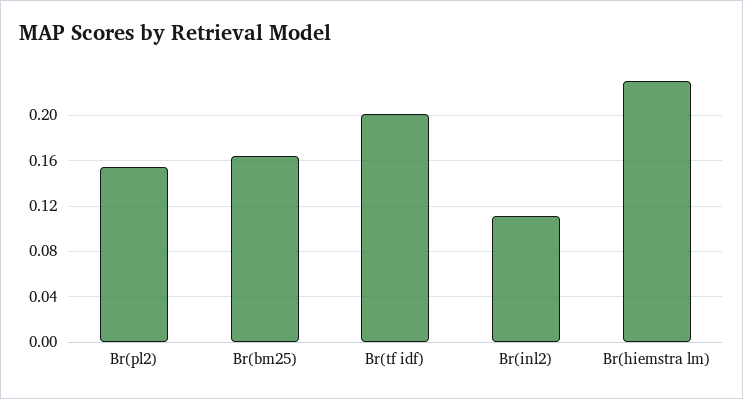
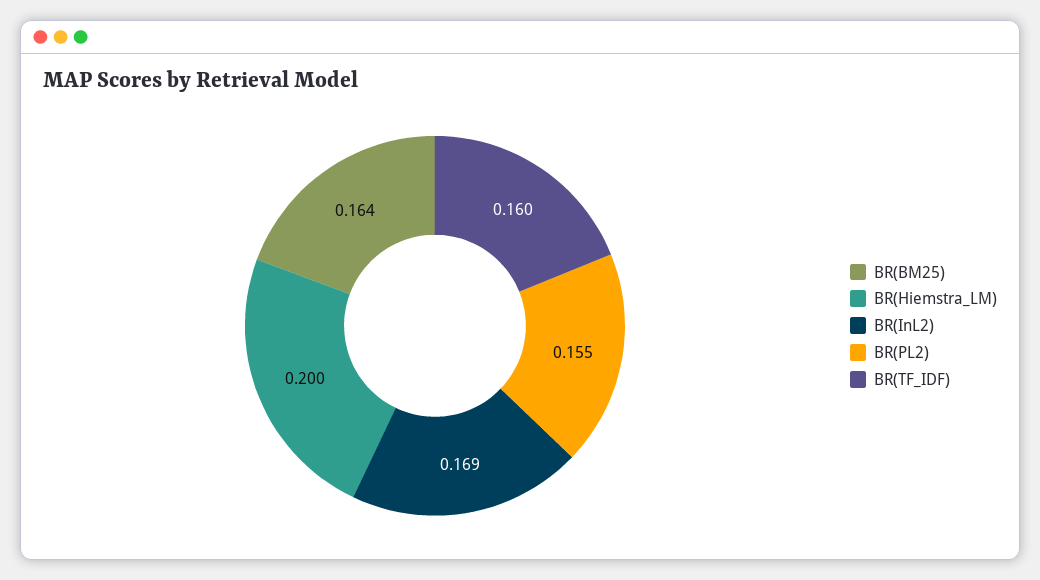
Br(tf idf): 0.2 -> 0.16
Br(inl2): 0.11 -> 0.169
Br(hiemstra lm): 0.23 -> 0.2

